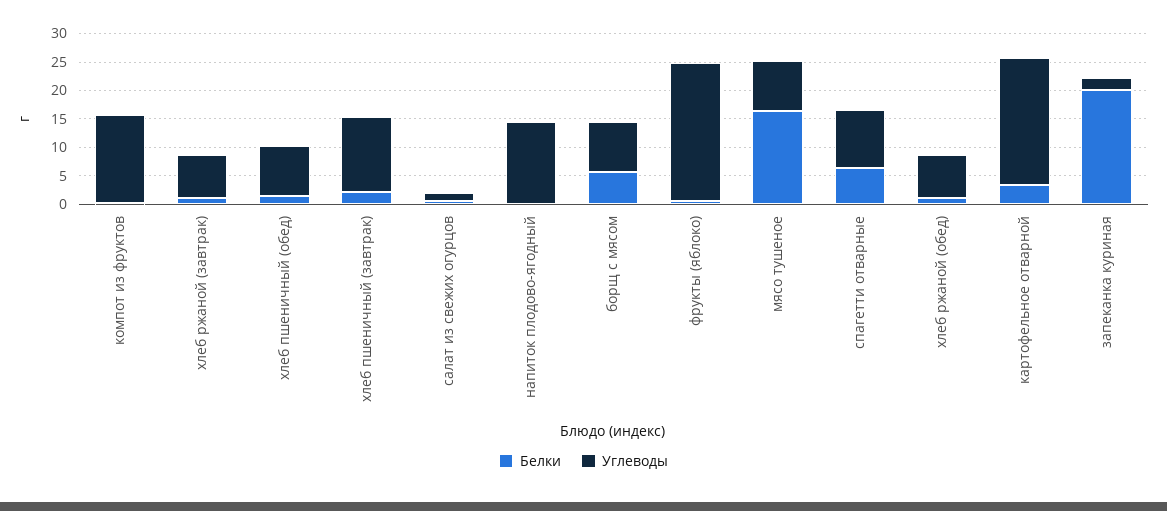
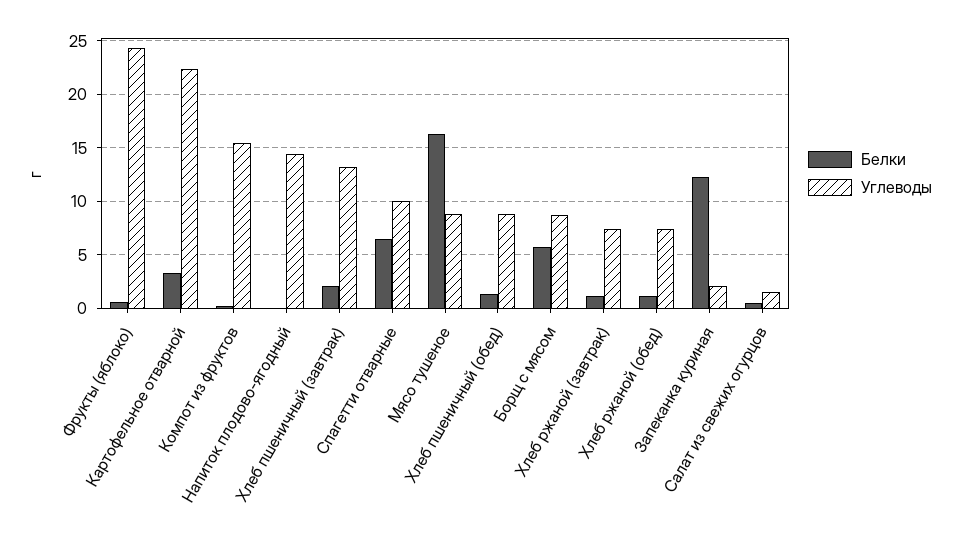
Белки, запеканка куриная: 20 -> 12

